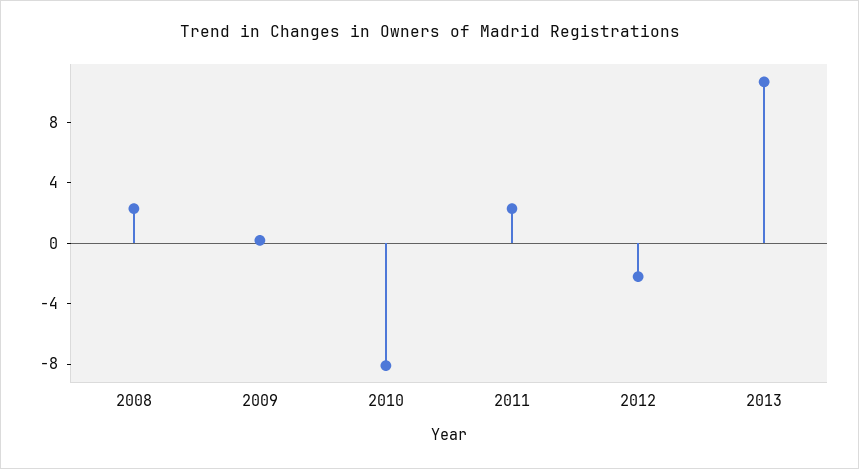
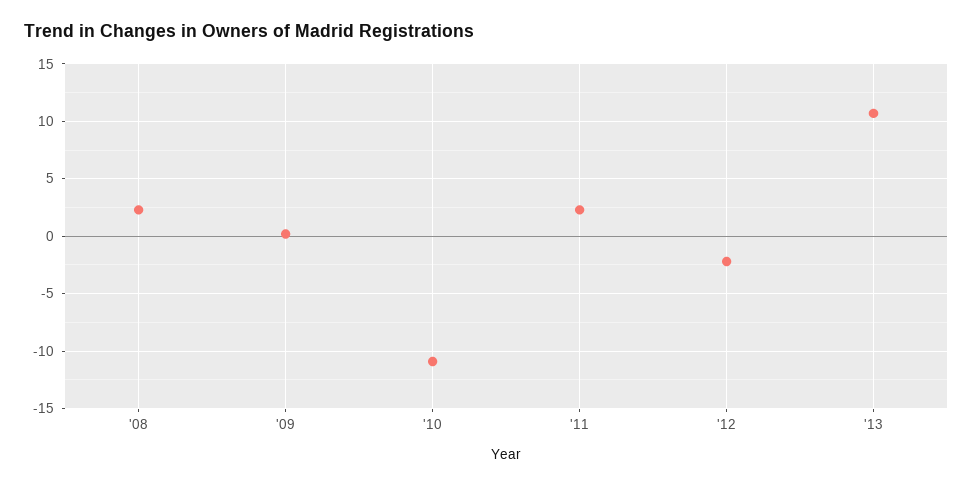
2010: -8 -> -11

